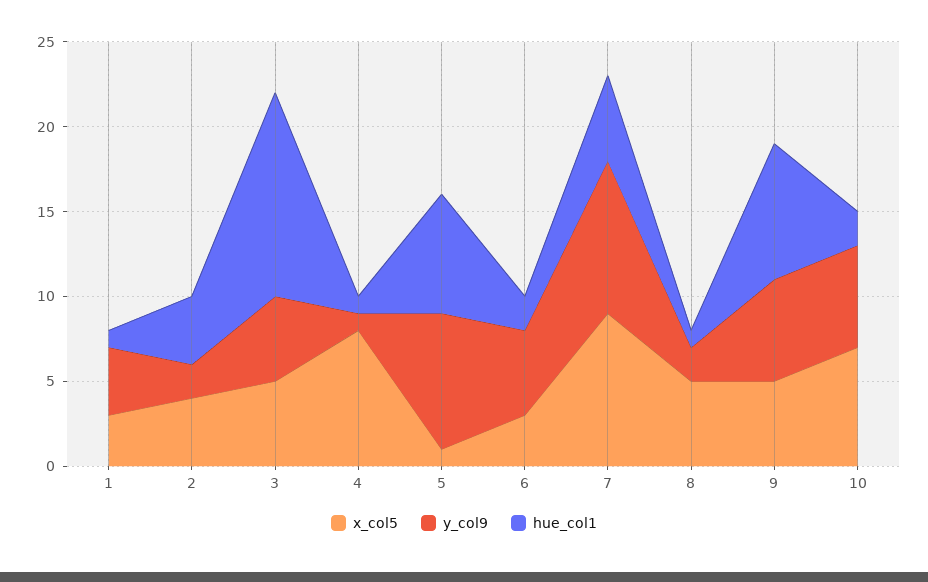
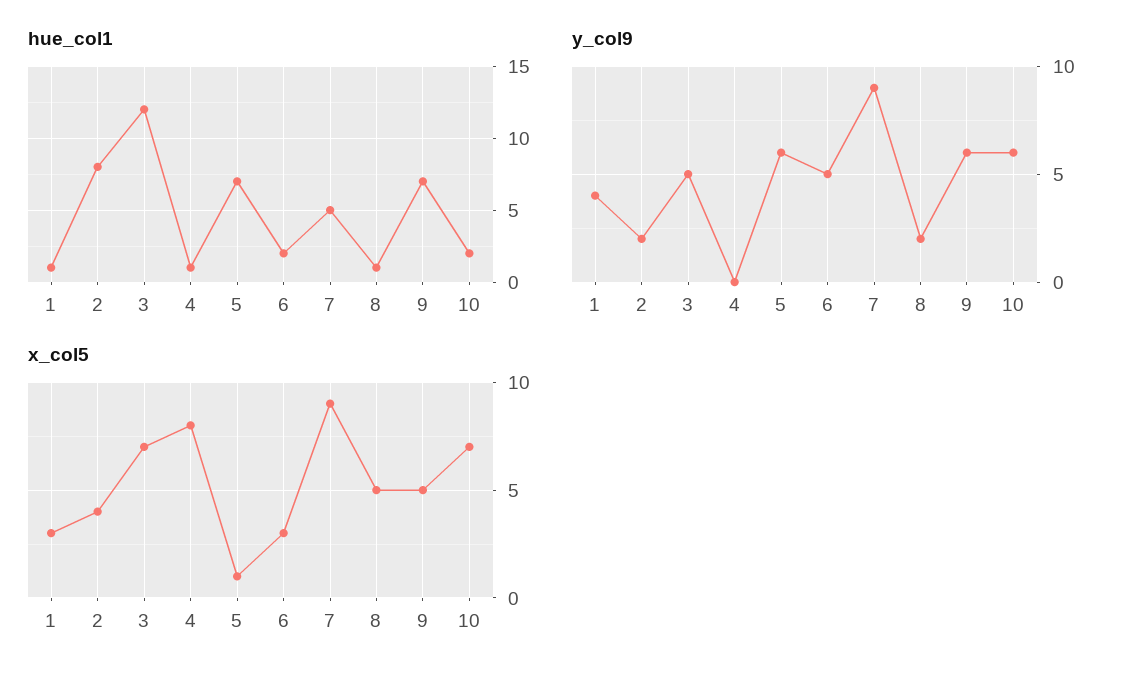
hue_col1, 2: 4 -> 8
x_col5, 3: 5 -> 7
y_col9, 4: 1 -> 0
y_col9, 5: 8 -> 6
hue_col1, 9: 8 -> 7

